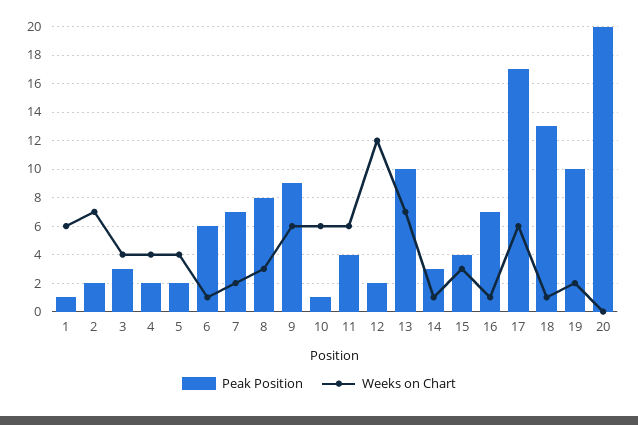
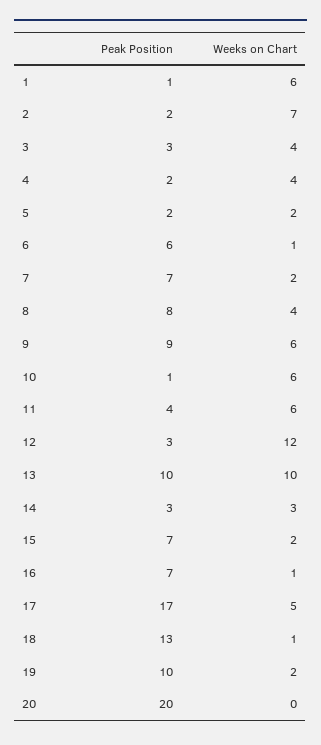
Weeks on Chart, 5: 4 -> 2
Weeks on Chart, 8: 3 -> 4
Peak Position, 12: 2 -> 3
Weeks on Chart, 13: 7 -> 10
Weeks on Chart, 14: 1 -> 3
Peak Position, 15: 4 -> 7
Weeks on Chart, 15: 3 -> 2
Weeks on Chart, 17: 6 -> 5

